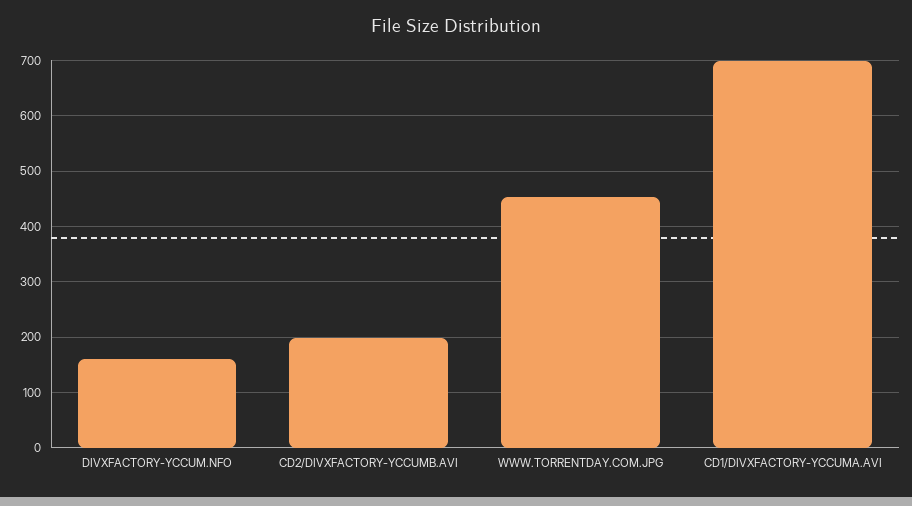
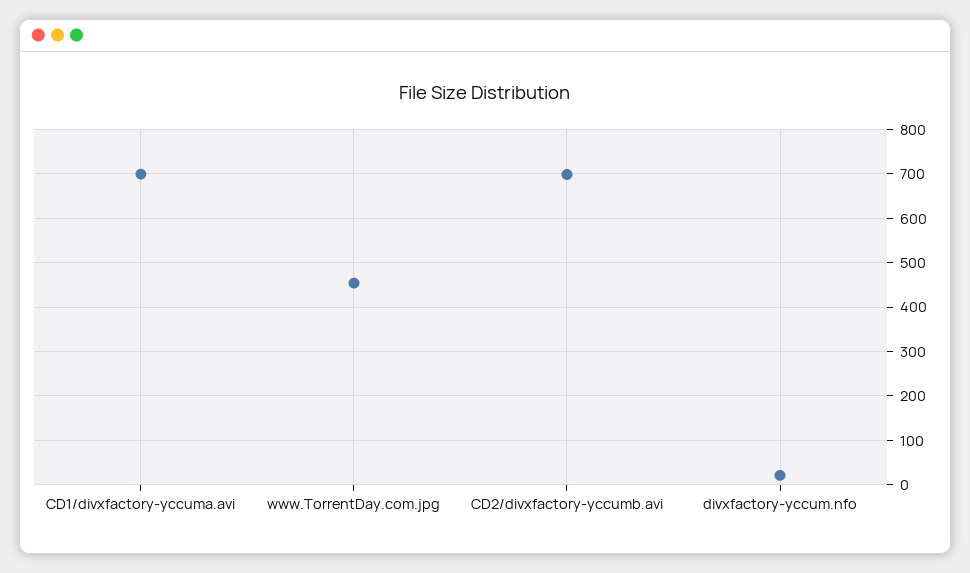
DIVXFACTORY-YCCUM.NFO: 160 -> 20
CD2/DIVXFACTORY-YCCUMB.AVI: 200 -> 700

